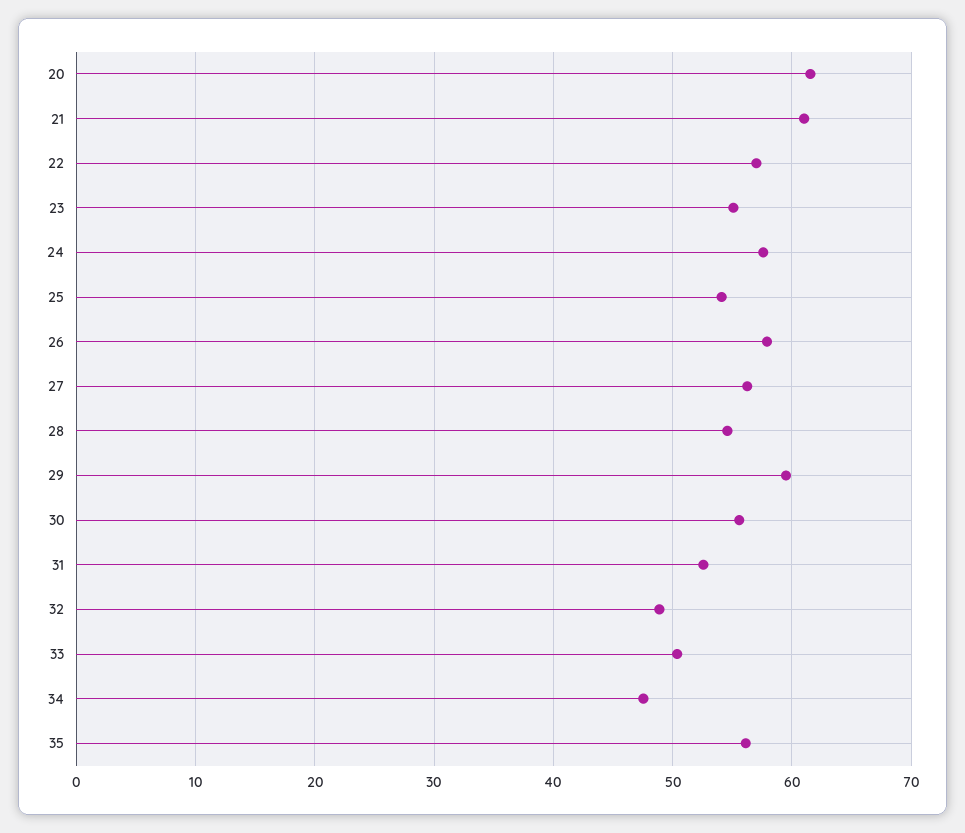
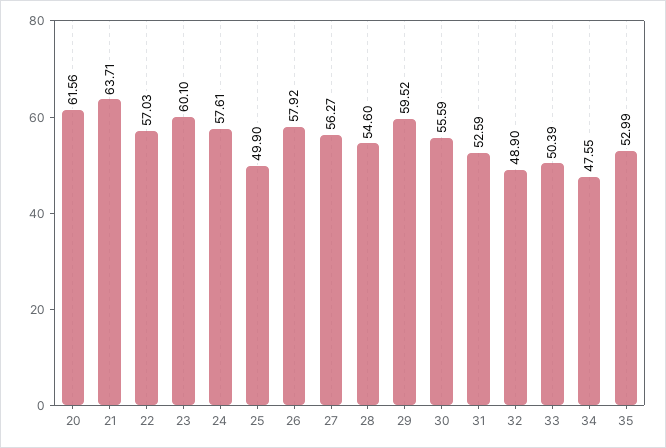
21: 61 -> 63.71
23: 55 -> 60.1
25: 54 -> 49.9
35: 56 -> 52.99

